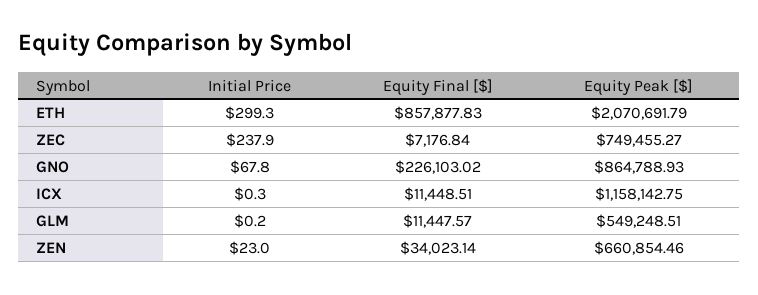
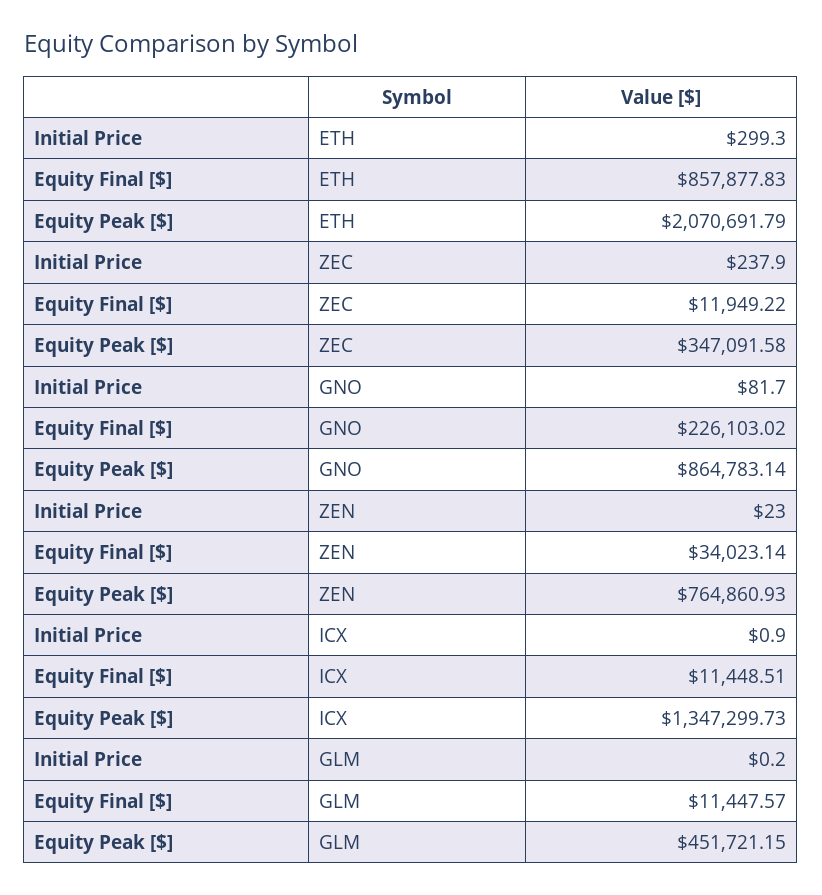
Equity Final [$], ZEC: 7176.84 -> 11949.22
Equity Peak [$], ZEC: 749455.27 -> 347091.58
Initial Price, GNO: 67.8 -> 81.7
Equity Peak [$], GNO: 864788.93 -> 864783.14
Initial Price, ICX: 0.3 -> 0.9
Equity Peak [$], ICX: 1158142.75 -> 1347299.73
Equity Peak [$], GLM: 549248.51 -> 451721.15
Equity Peak [$], ZEN: 660854.46 -> 764860.93

